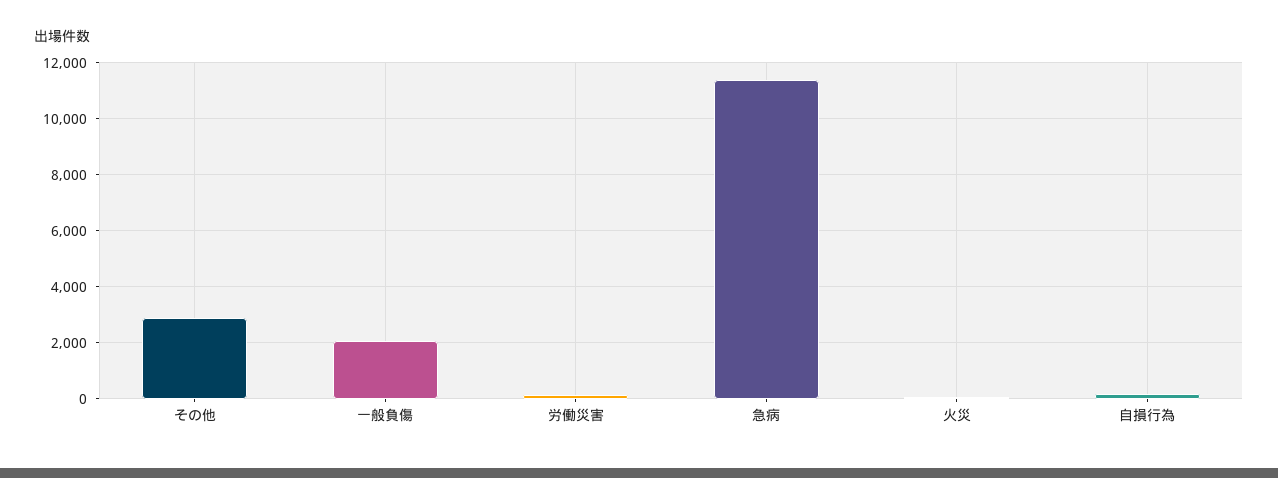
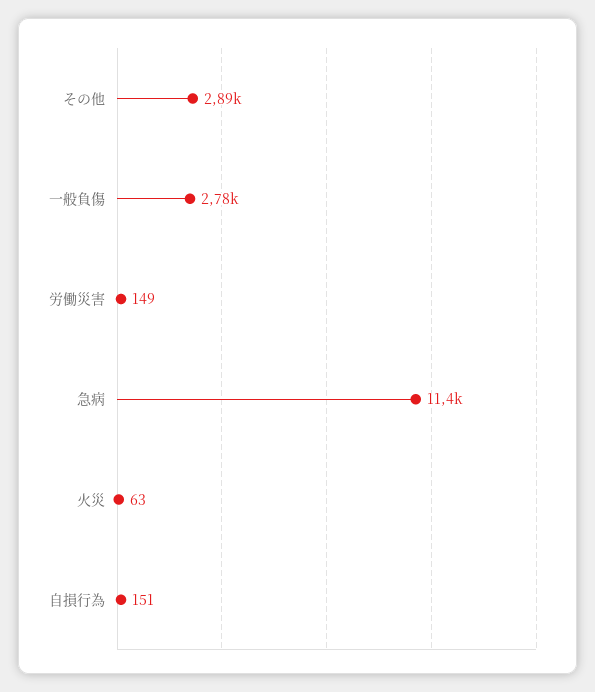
一般負傷: 2000 -> 2780

